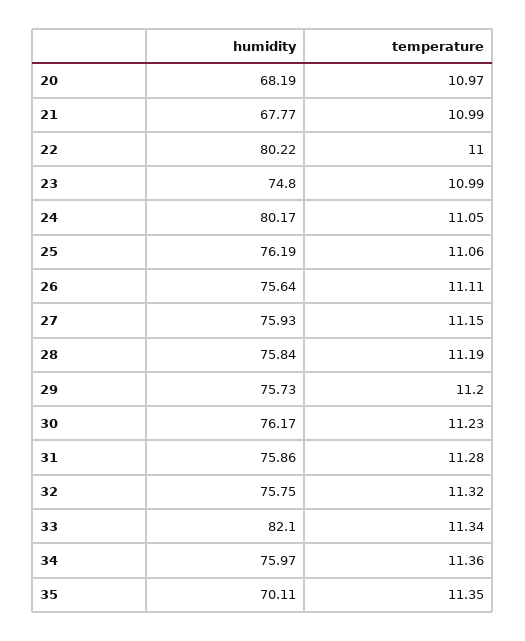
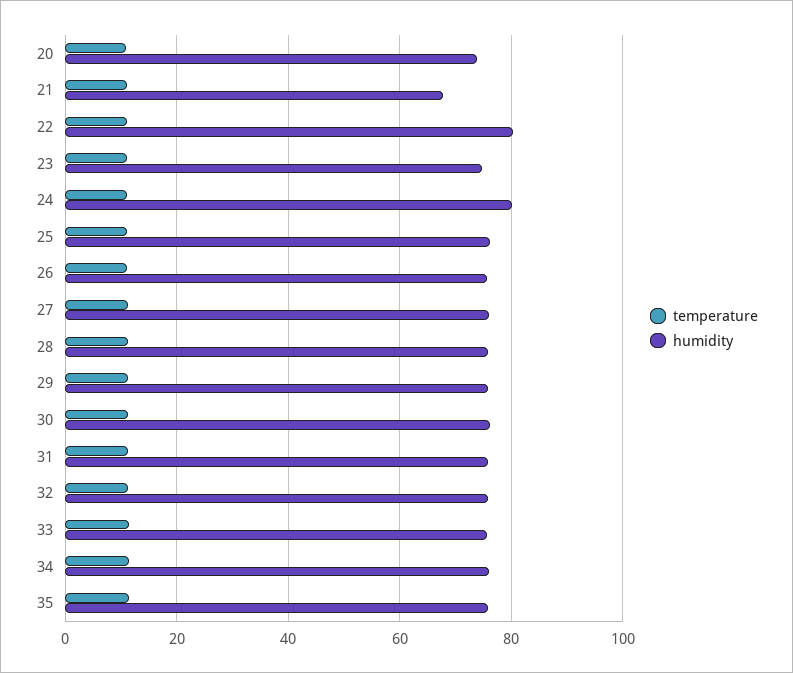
humidity, 20: 68.19 -> 74
humidity, 33: 82.1 -> 76
humidity, 35: 70.11 -> 76

